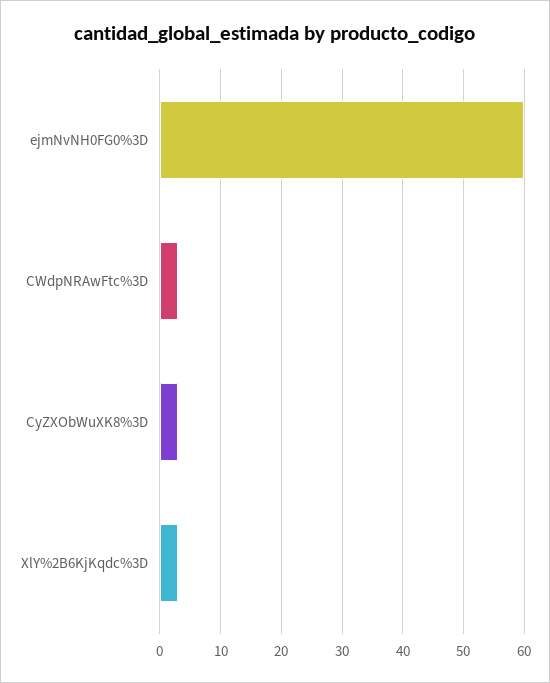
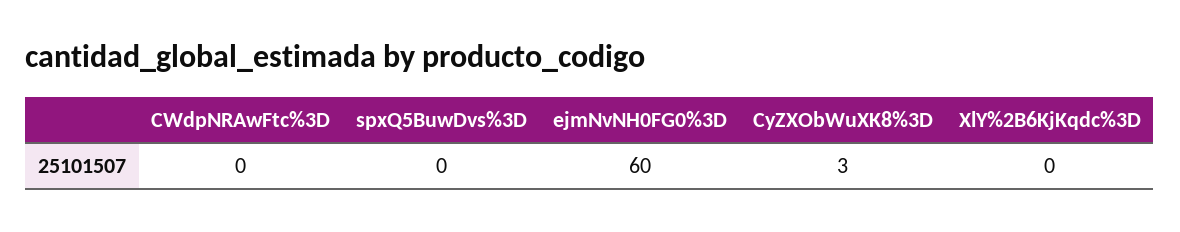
CWdpNRAwFtc%3D: 3 -> 0
XlY%2B6KjKqdc%3D: 3 -> 0
spxQ5BuwDvs%3D: none -> 0

